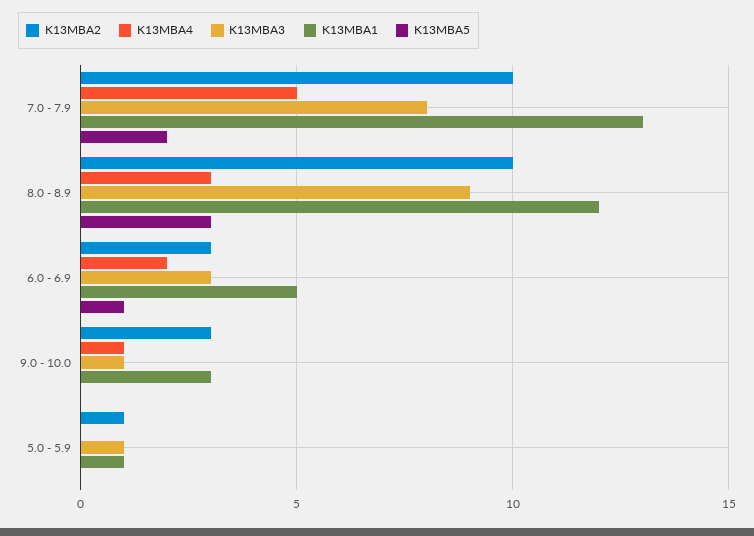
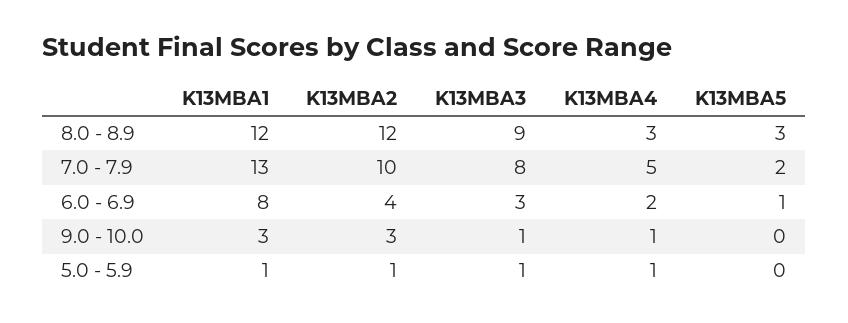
K13MBA2, 8.0 - 8.9: 10 -> 12
K13MBA2, 6.0 - 6.9: 3 -> 4
K13MBA1, 6.0 - 6.9: 5 -> 8
K13MBA4, 5.0 - 5.9: 0 -> 1

